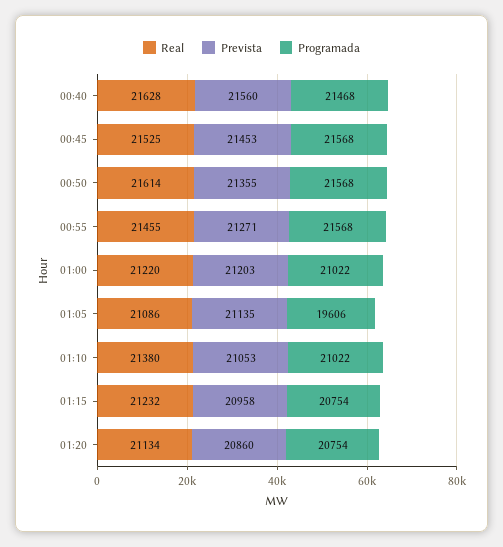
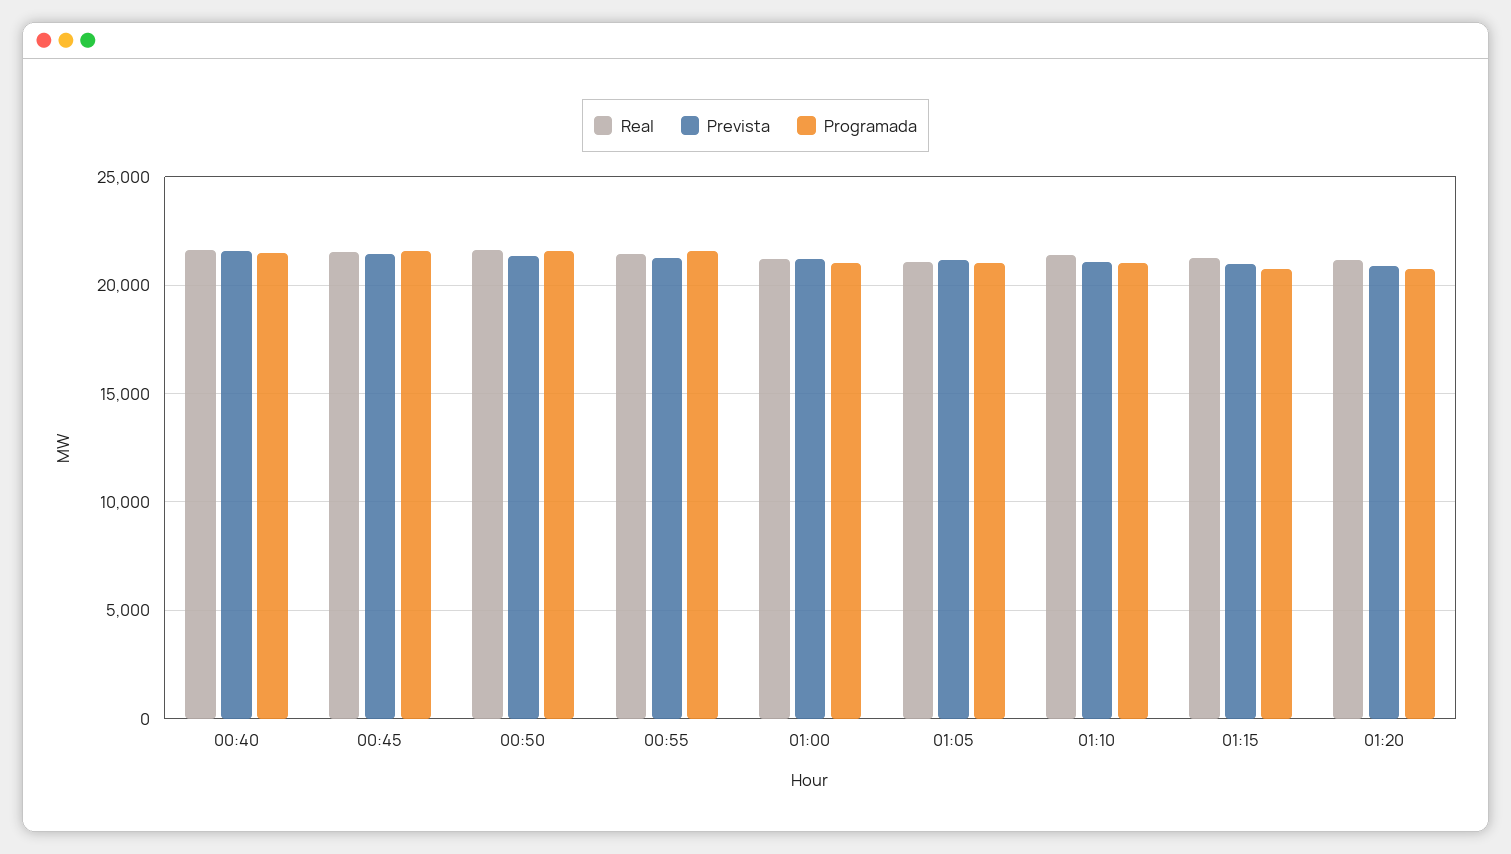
Programada, 01:05: 19606 -> 21000

